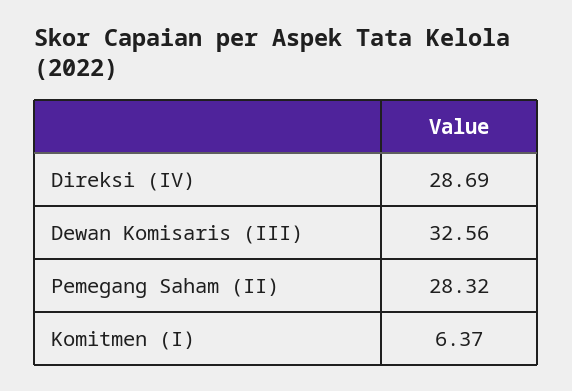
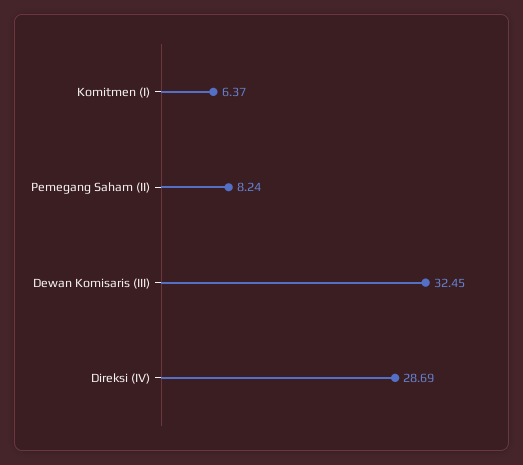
Dewan Komisaris (III): 32.56 -> 32.45
Pemegang Saham (II): 28.32 -> 8.24

